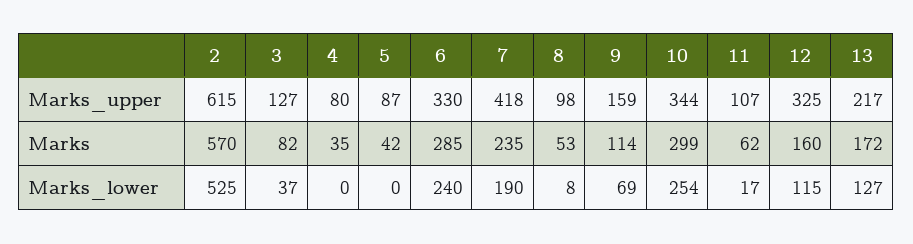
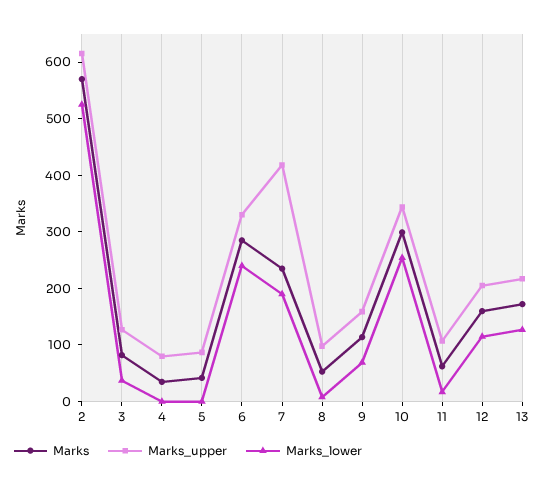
Marks_upper, 12: 325 -> 200

